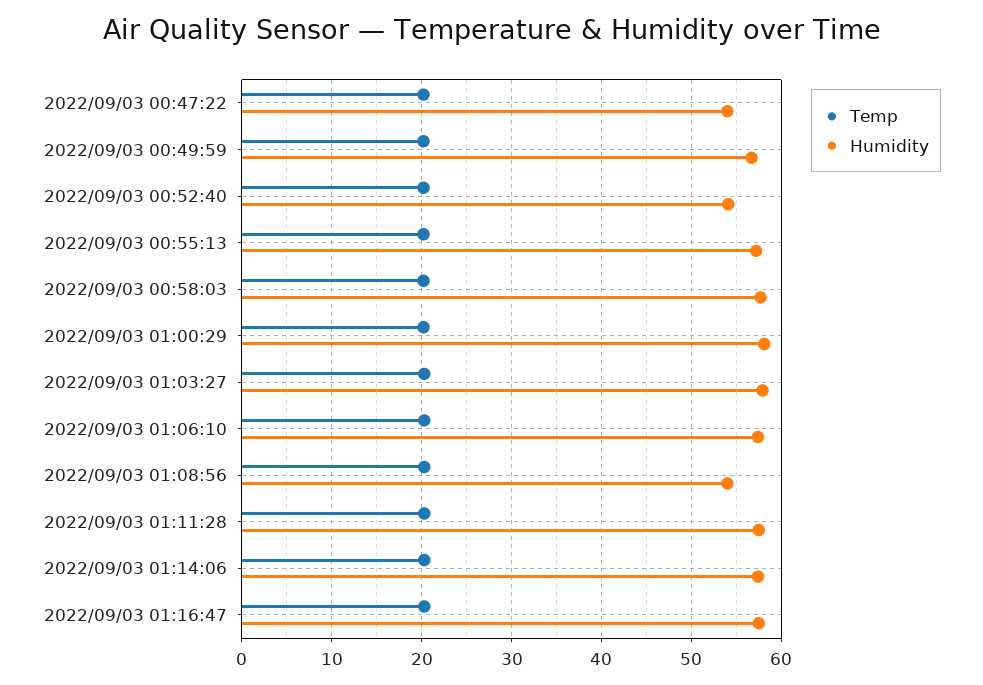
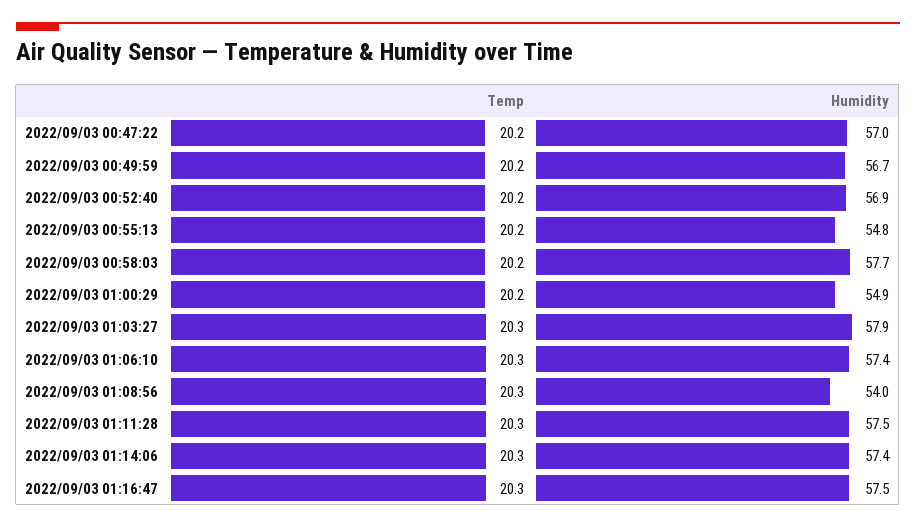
Humidity, 2022/09/03 00:47:22: 54 -> 57
Humidity, 2022/09/03 00:52:40: 54 -> 56.9
Humidity, 2022/09/03 00:55:13: 57 -> 54.8
Humidity, 2022/09/03 01:00:29: 58 -> 54.9

